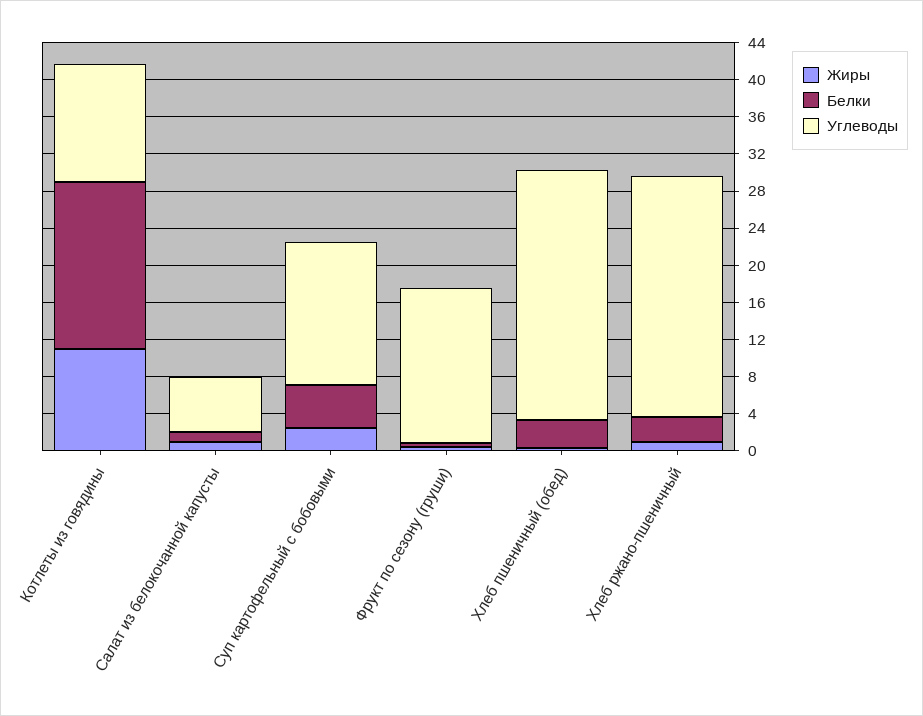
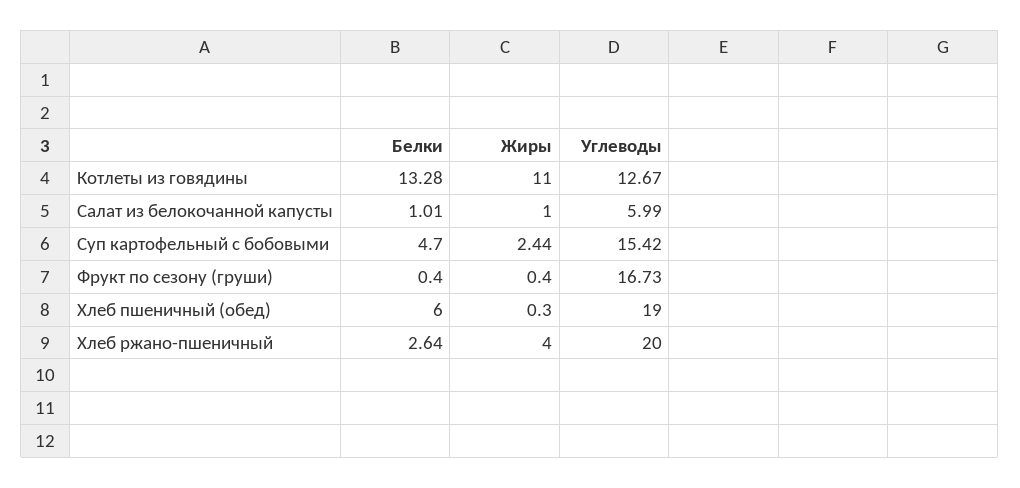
Белки, Котлеты из говядины: 18 -> 13.28
Белки, Хлеб пшеничный (обед): 3 -> 6
Углеводы, Хлеб пшеничный (обед): 27 -> 19
Жиры, Хлеб ржано-пшеничный: 1 -> 4
Углеводы, Хлеб ржано-пшеничный: 26 -> 20

